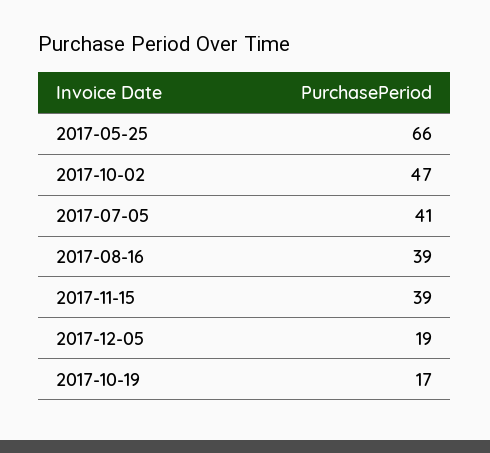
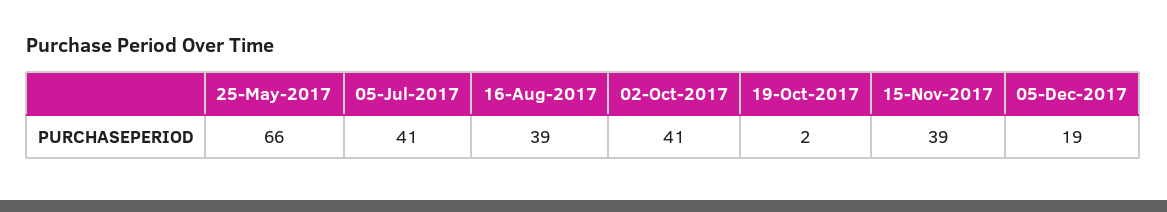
2017-10-02: 47 -> 41
2017-10-19: 17 -> 2

